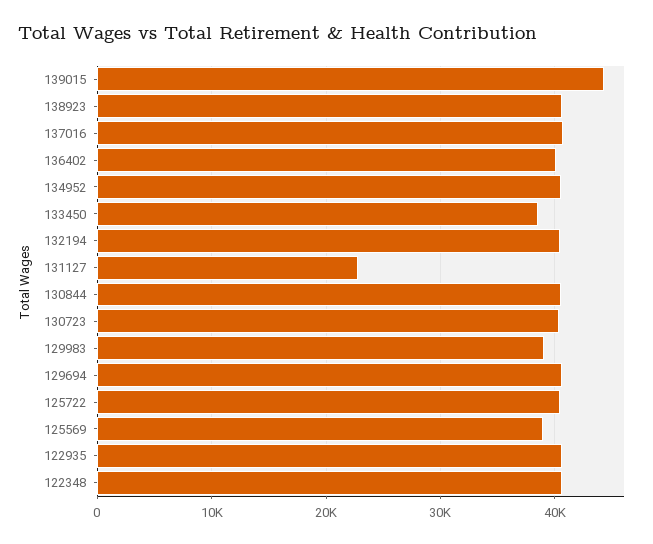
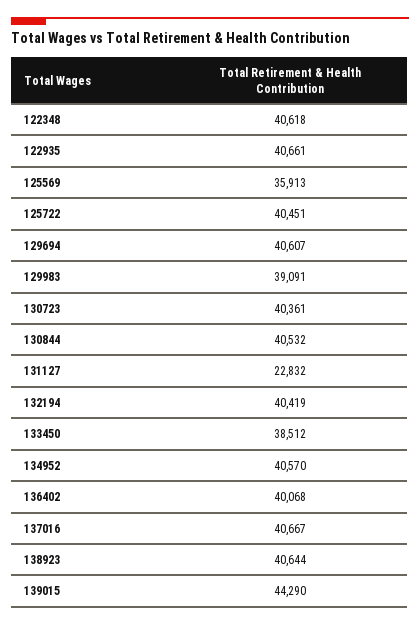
125569: 39000 -> 35913

